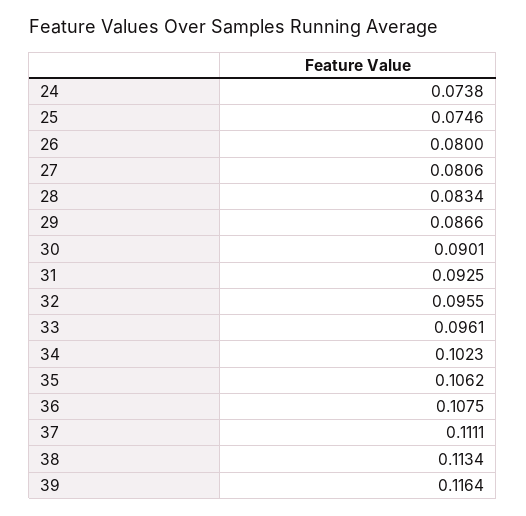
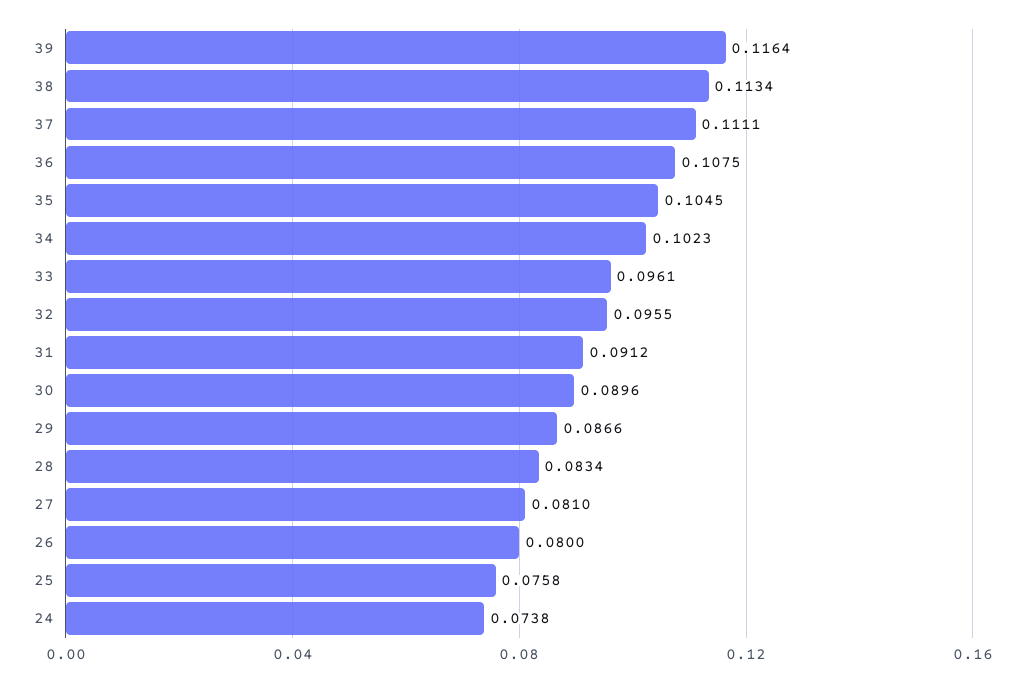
25: 0.0746 -> 0.0758
27: 0.0806 -> 0.081
30: 0.0901 -> 0.0896
31: 0.0925 -> 0.0912
35: 0.1062 -> 0.1045

